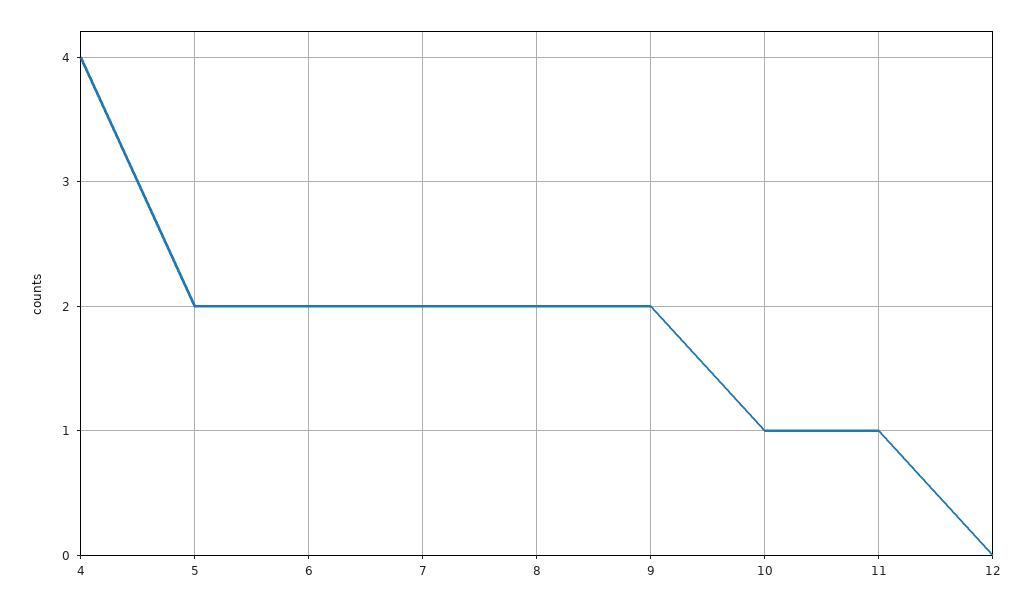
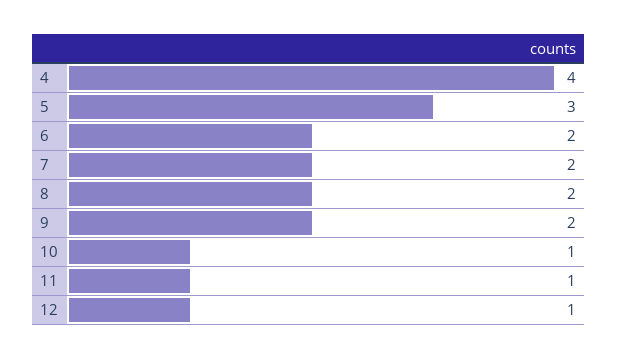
5: 2 -> 3
12: 0 -> 1

